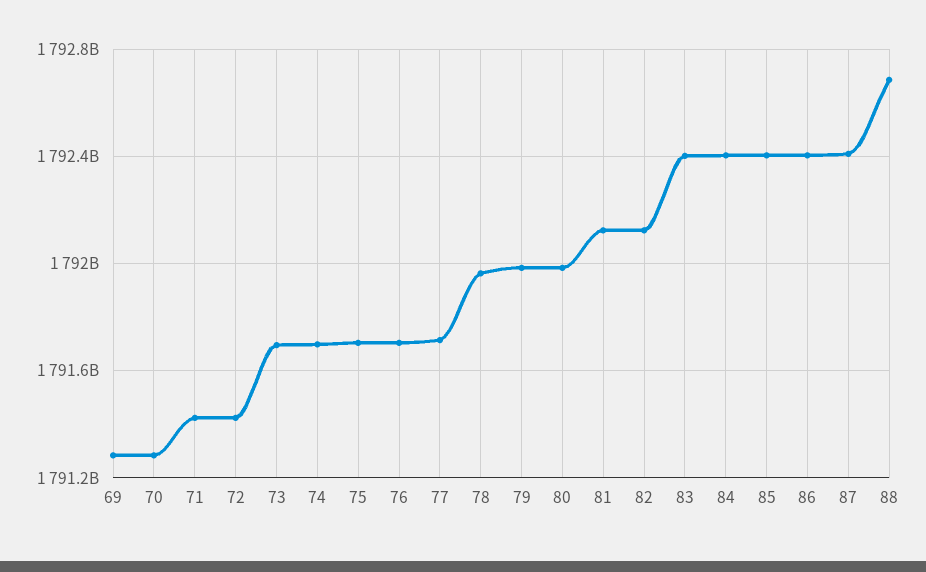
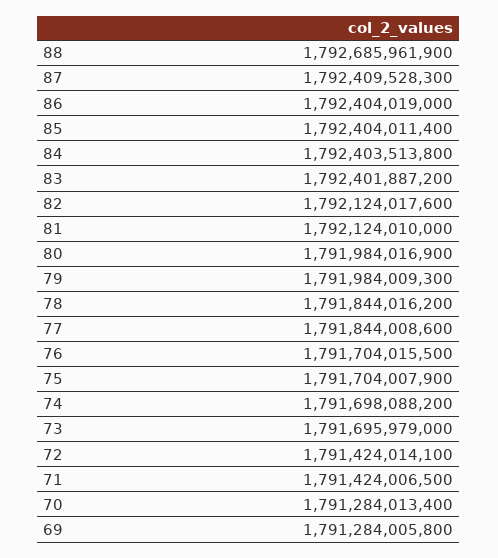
77: 1791700000000 -> 1791844008600
78: 1791950000000 -> 1791844016200

